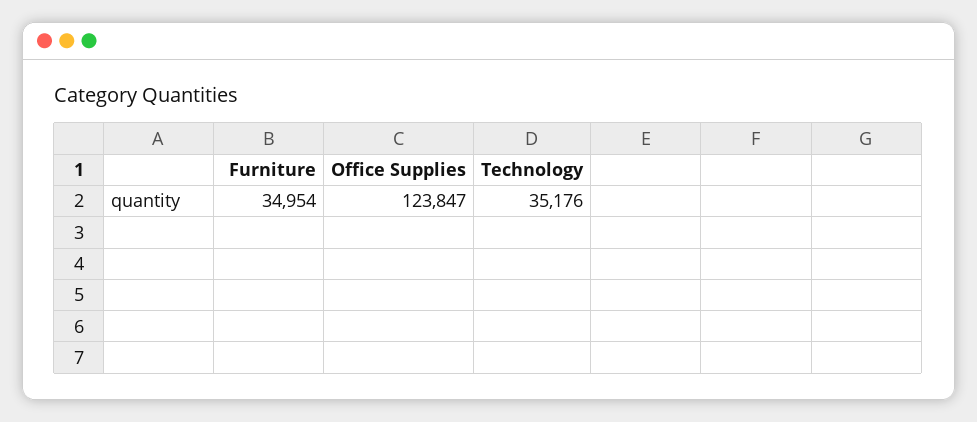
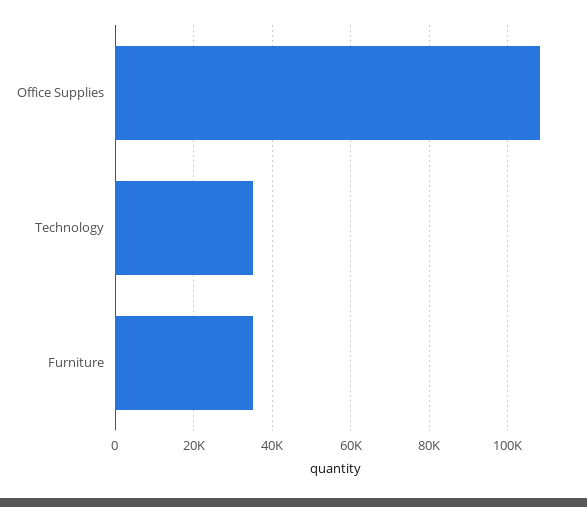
Office Supplies: 123847 -> 108000

